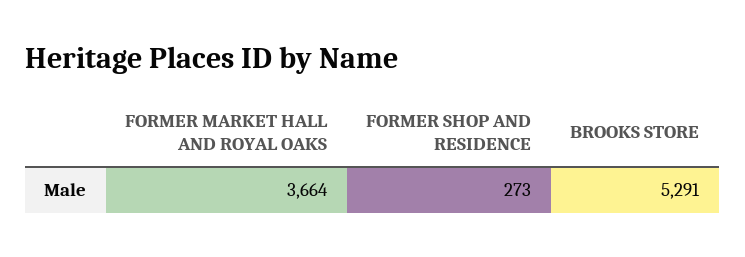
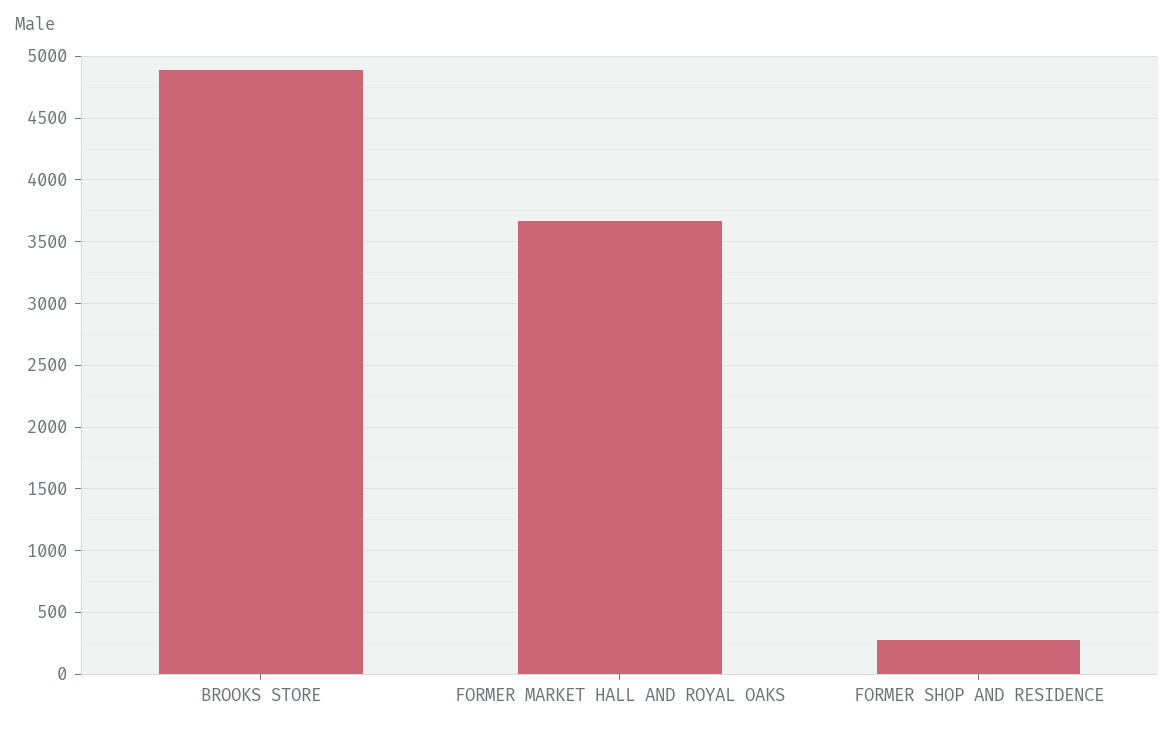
BROOKS STORE: 5291 -> 4900

